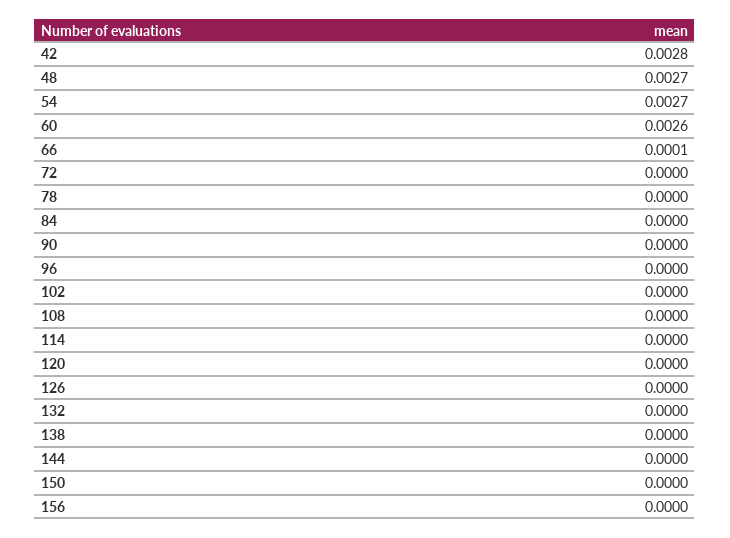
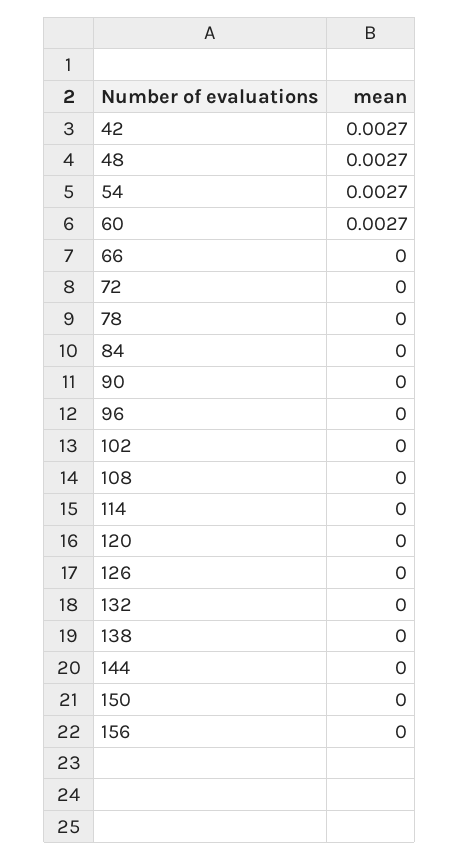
42: 0.0028 -> 0.0027
60: 0.0026 -> 0.0027
66: 0.0001 -> 0

